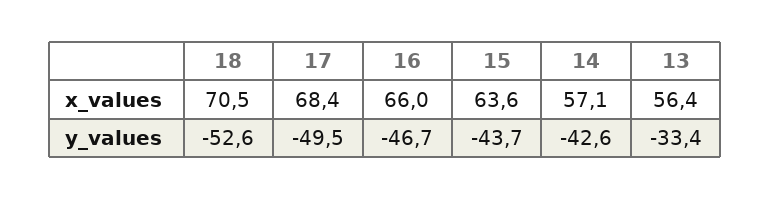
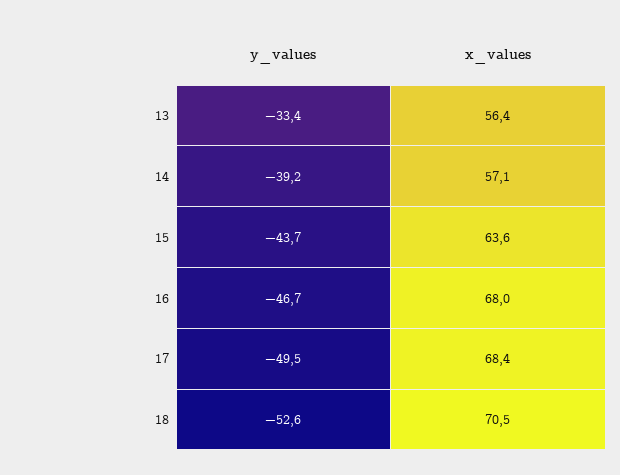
16, x_values: 66 -> 68
14, y_values: -42.6 -> -39.2

